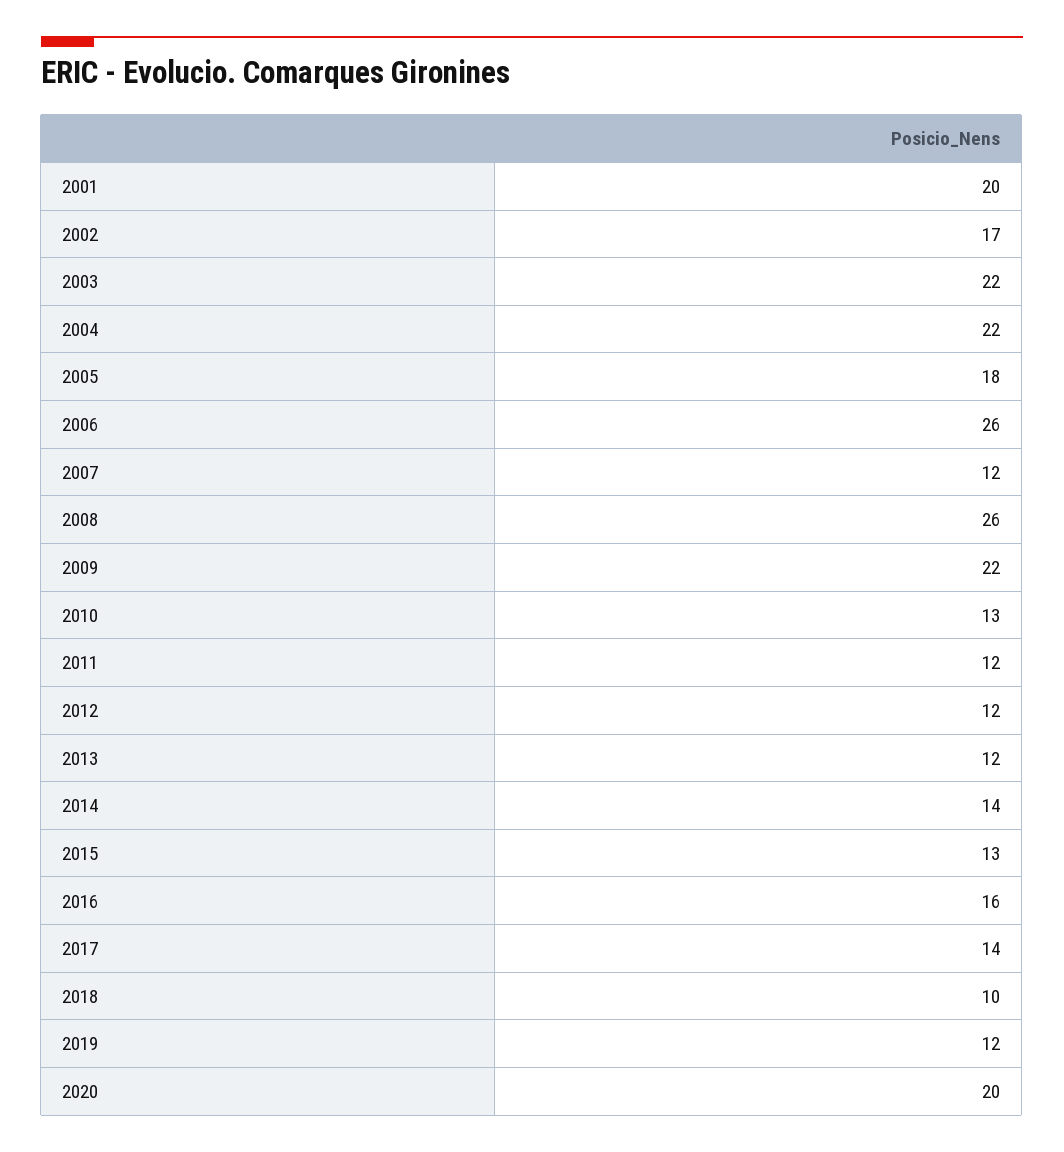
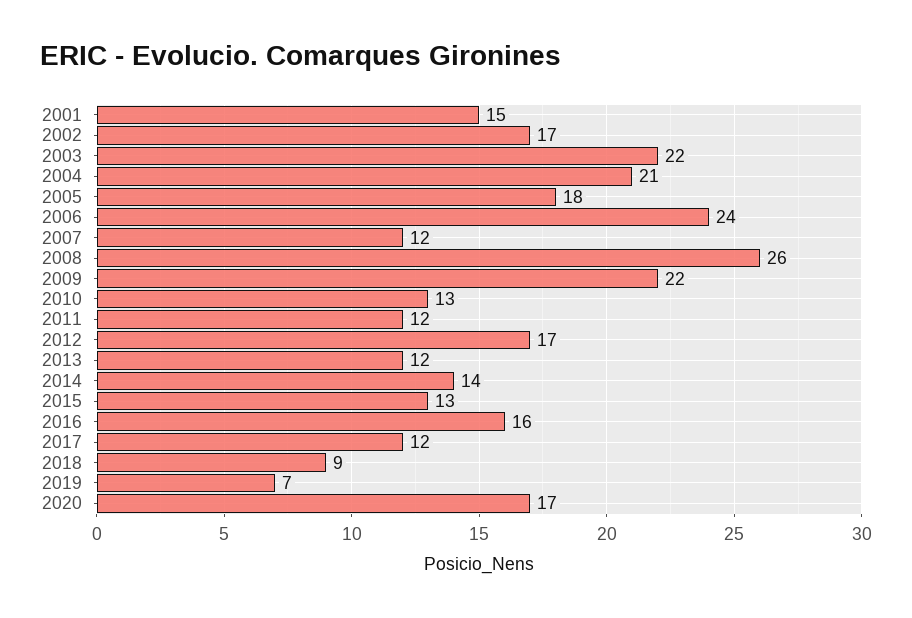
2001: 20 -> 15
2004: 22 -> 21
2006: 26 -> 24
2012: 12 -> 17
2017: 14 -> 12
2018: 10 -> 9
2019: 12 -> 7
2020: 20 -> 17

